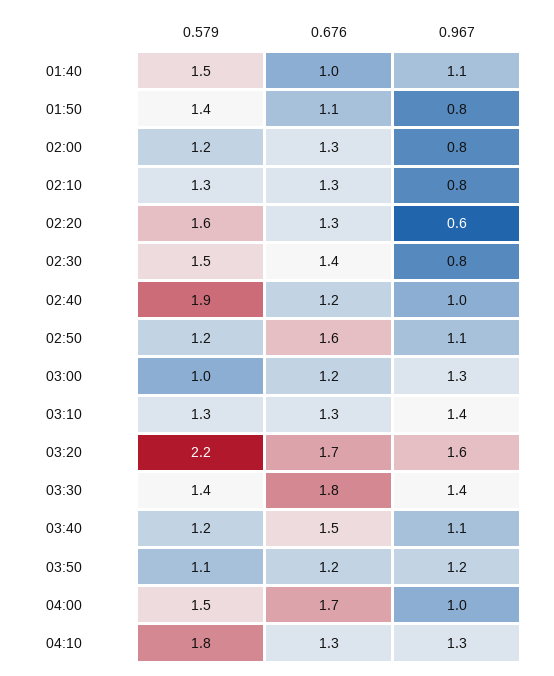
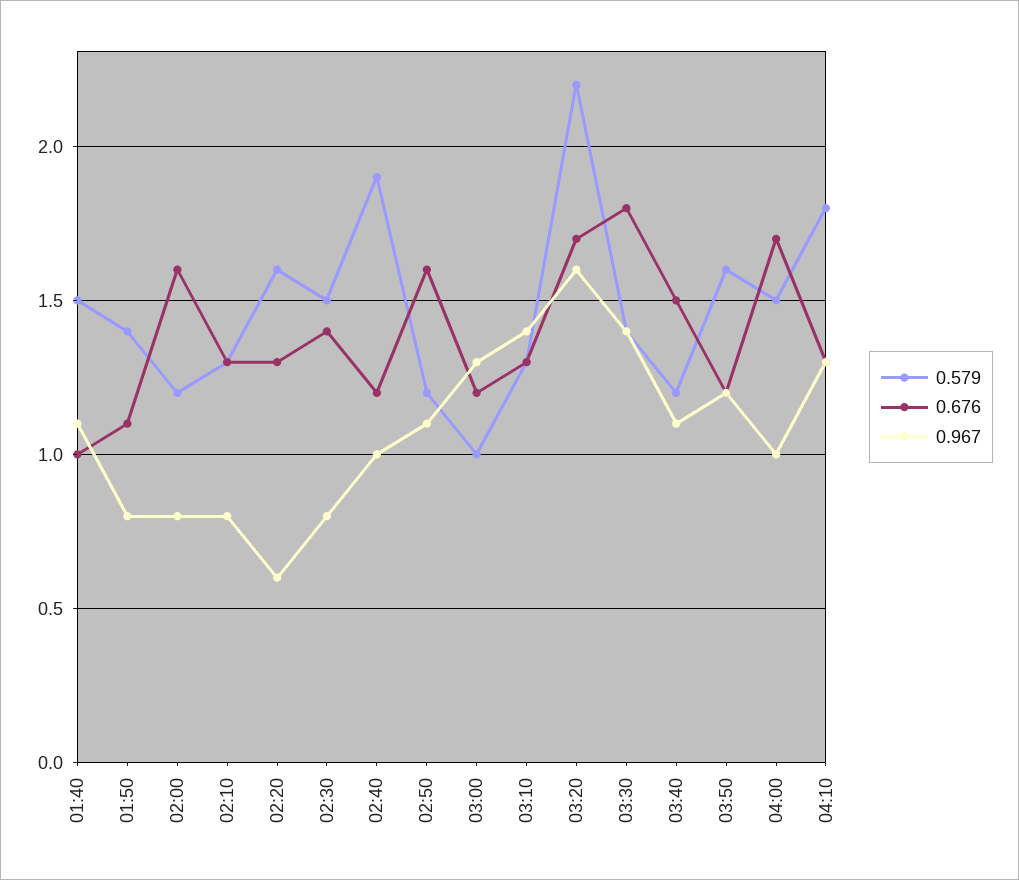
0.676, 02:00: 1.3 -> 1.6
0.579, 03:50: 1.1 -> 1.6

